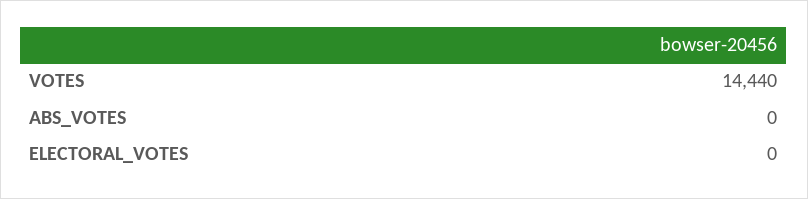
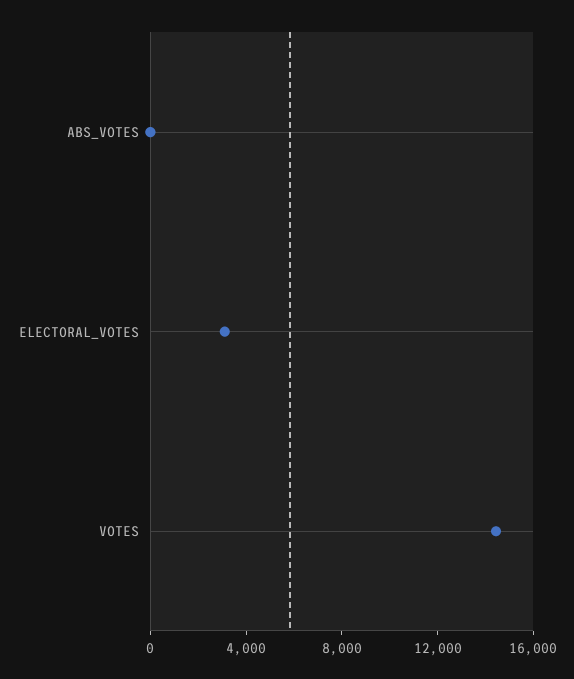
ELECTORAL_VOTES: 0 -> 3000

